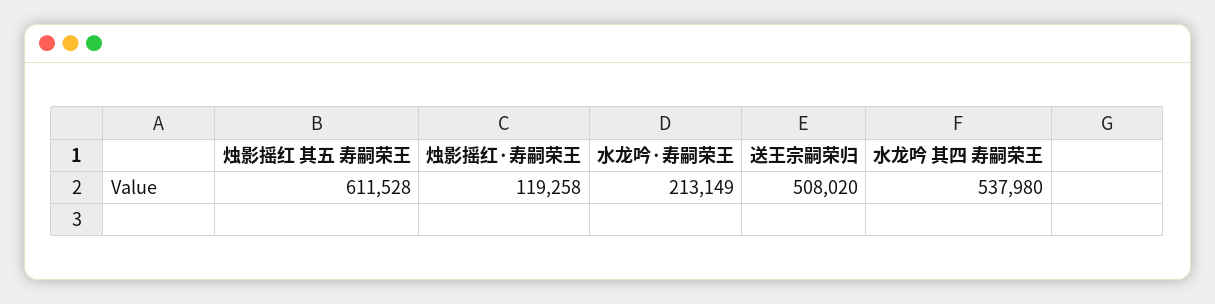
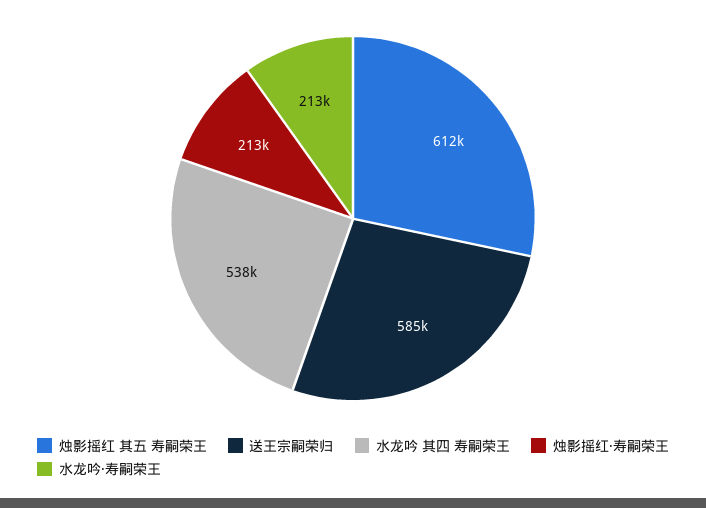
烛影摇红·寿嗣荣王: 119258 -> 213000
送王宗嗣荣归: 508020 -> 585000

